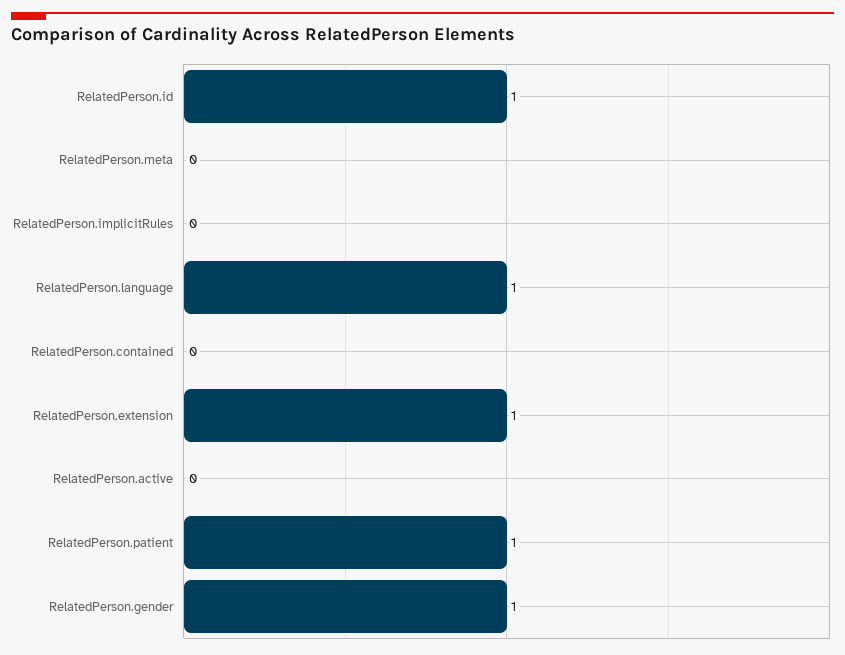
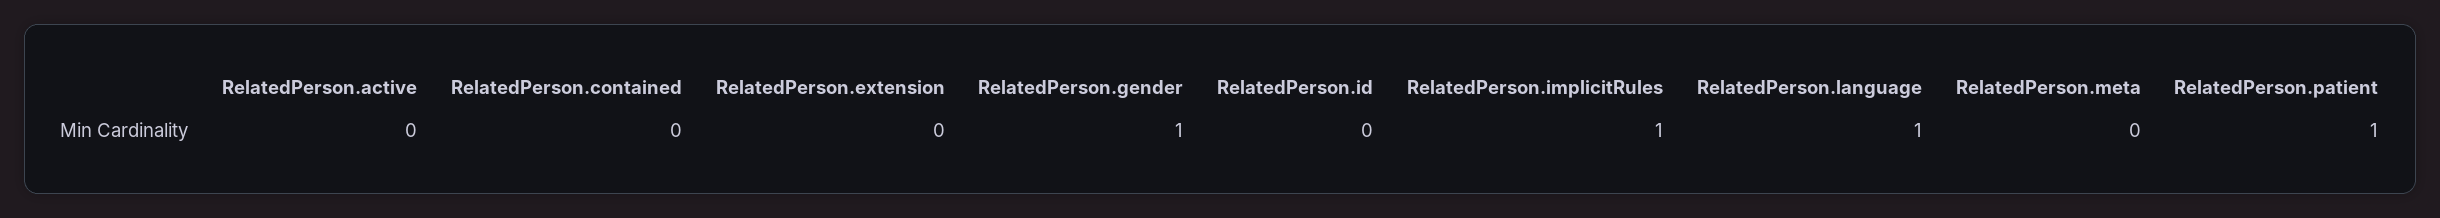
RelatedPerson.id: 1 -> 0
RelatedPerson.implicitRules: 0 -> 1
RelatedPerson.extension: 1 -> 0

